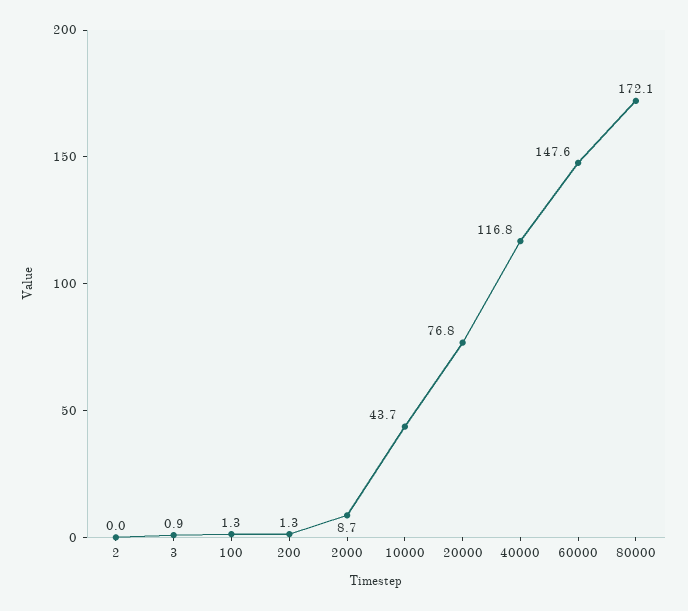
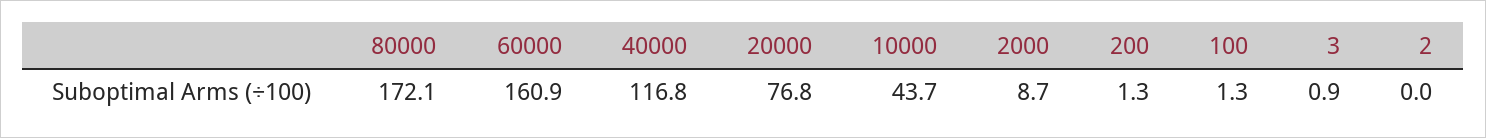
60000: 147.6 -> 160.9

